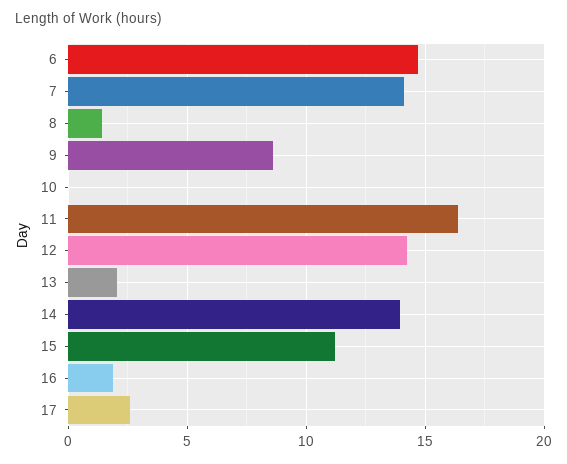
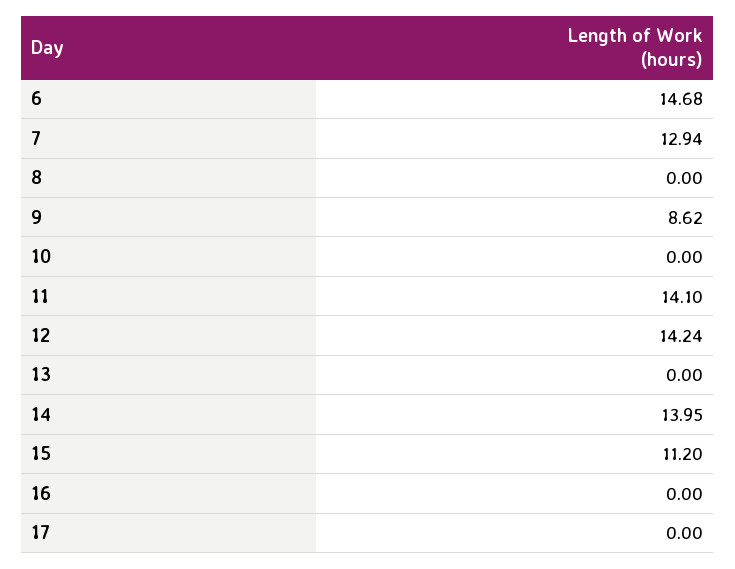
7: 14 -> 12.94
8: 1.5 -> 0
11: 16.5 -> 14.1
13: 2 -> 0
16: 2 -> 0
17: 2.5 -> 0

